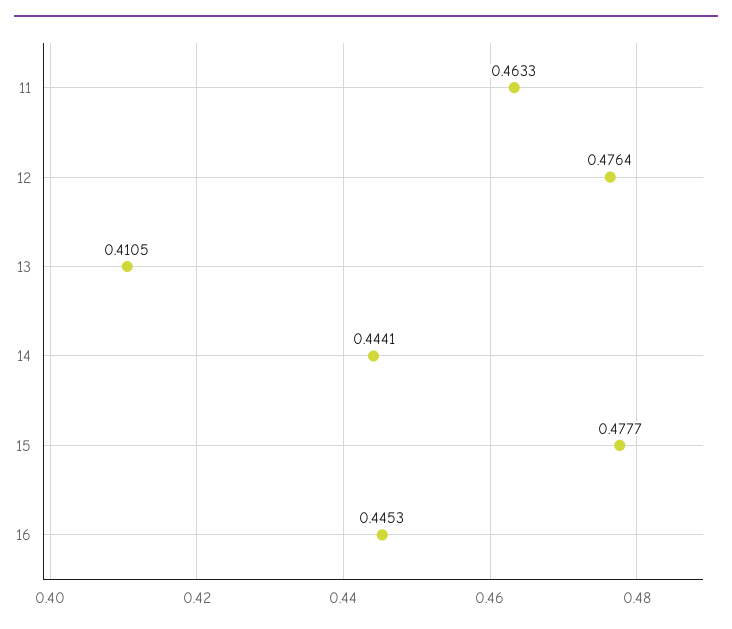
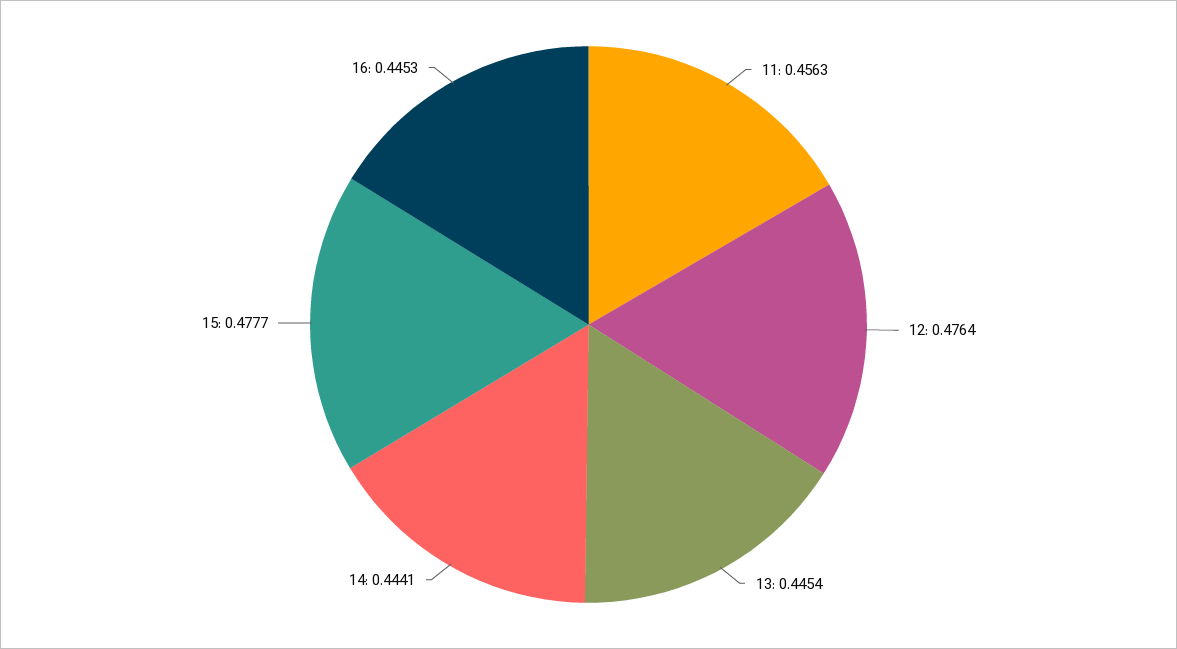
11: 0.4633 -> 0.4563
13: 0.4105 -> 0.4454

